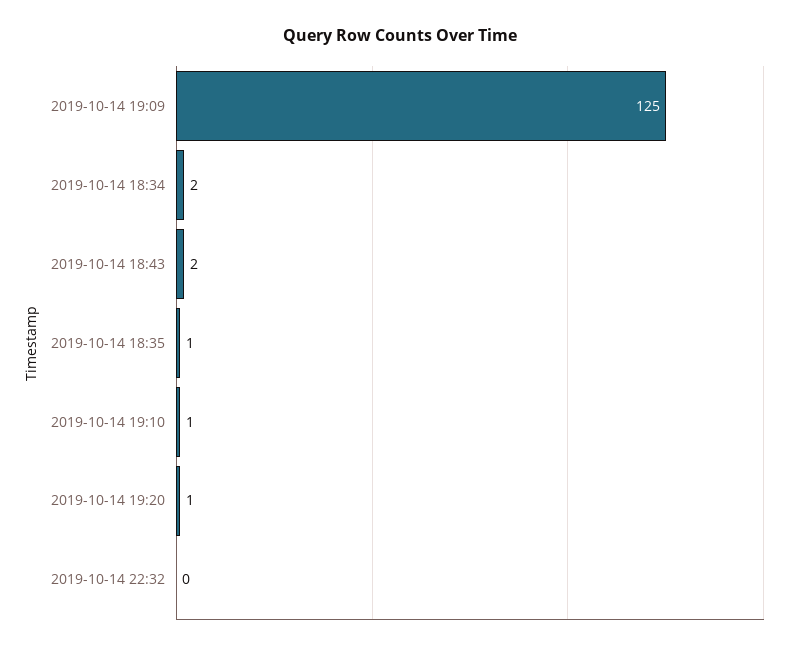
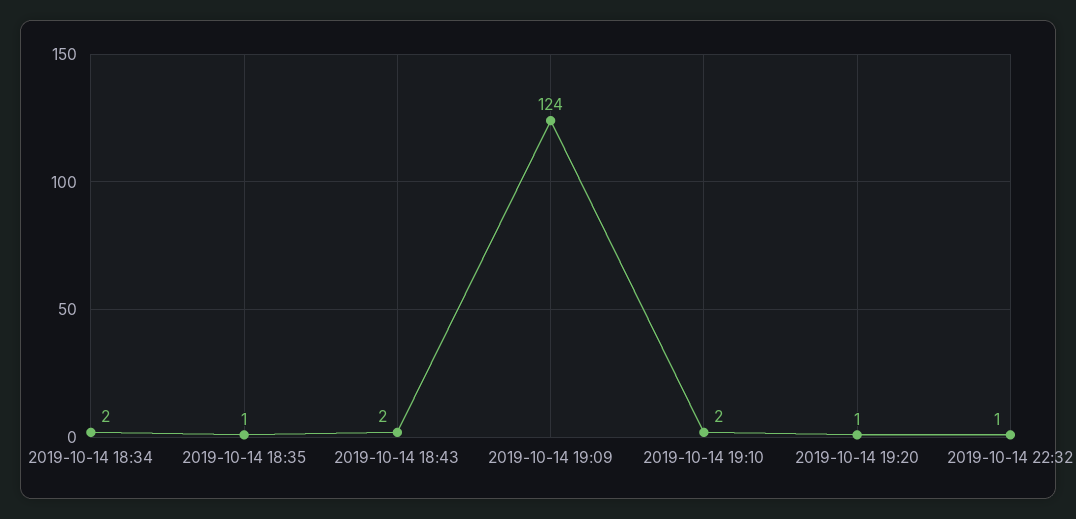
2019-10-14 19:09: 125 -> 124
2019-10-14 19:10: 1 -> 2
2019-10-14 22:32: 0 -> 1

